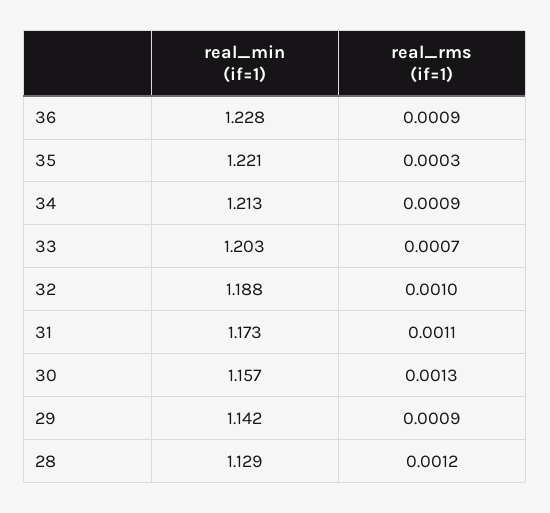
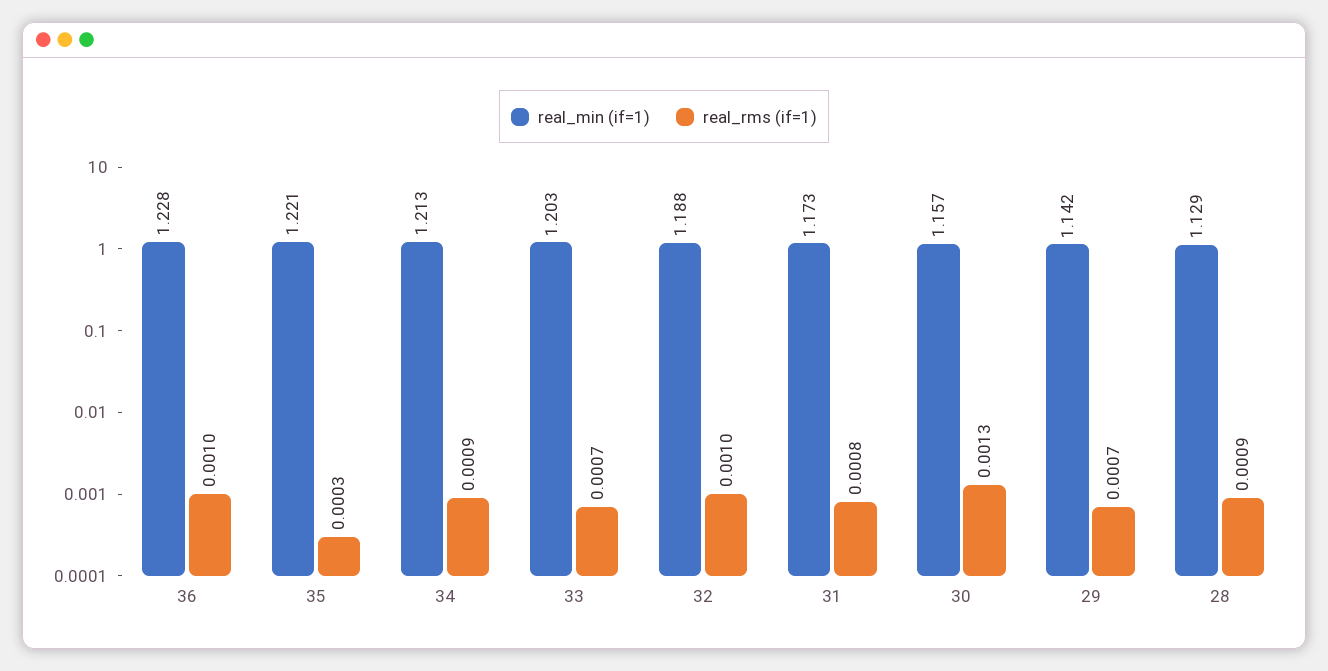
real_rms (if=1), 36: 0.0009 -> 0.001
real_rms (if=1), 31: 0.0011 -> 0.0008
real_rms (if=1), 29: 0.0009 -> 0.0007
real_rms (if=1), 28: 0.0012 -> 0.0009

